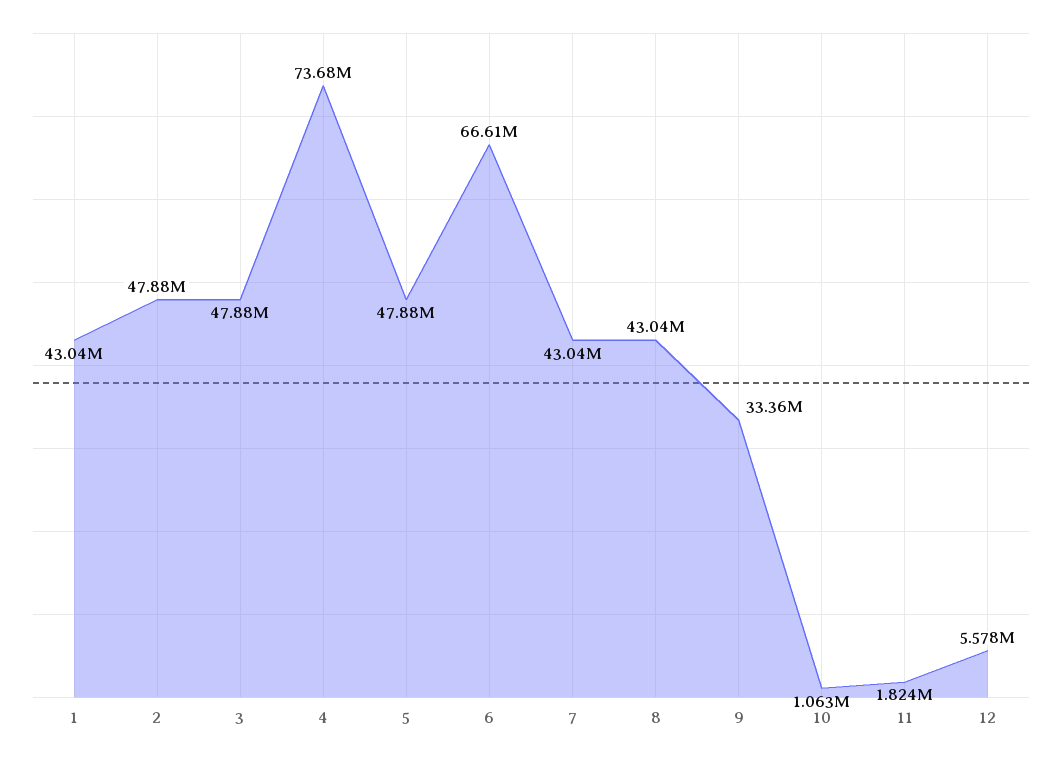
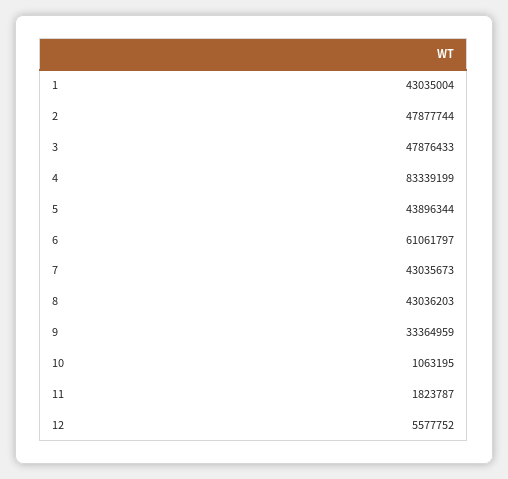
4: 73680000 -> 83339199
5: 47880000 -> 43896344
6: 66610000 -> 61061797

